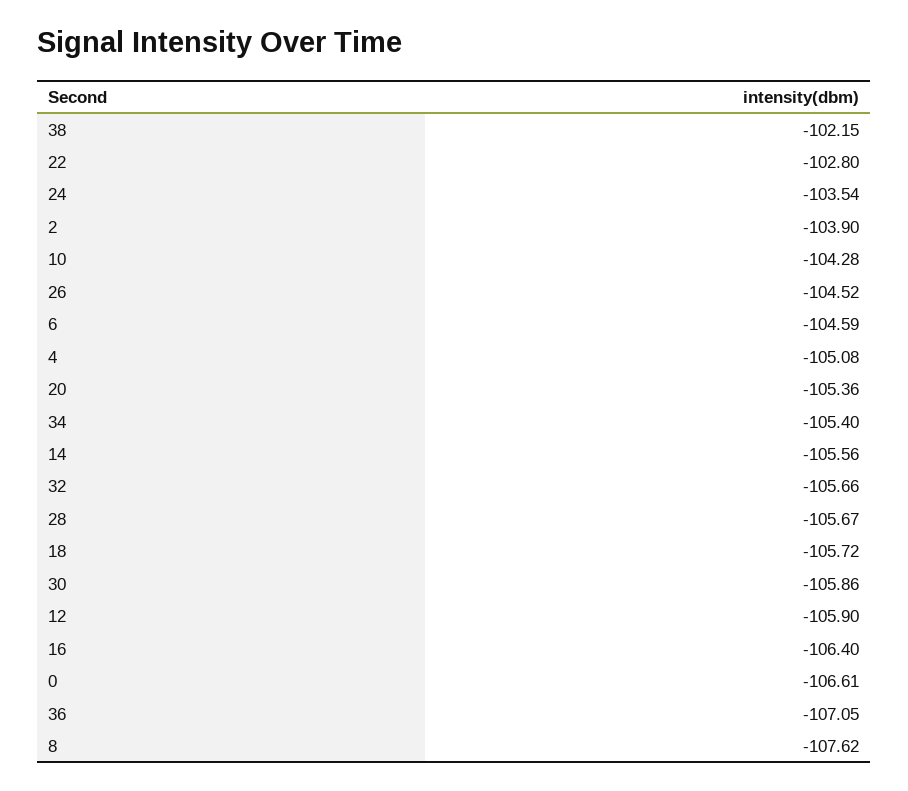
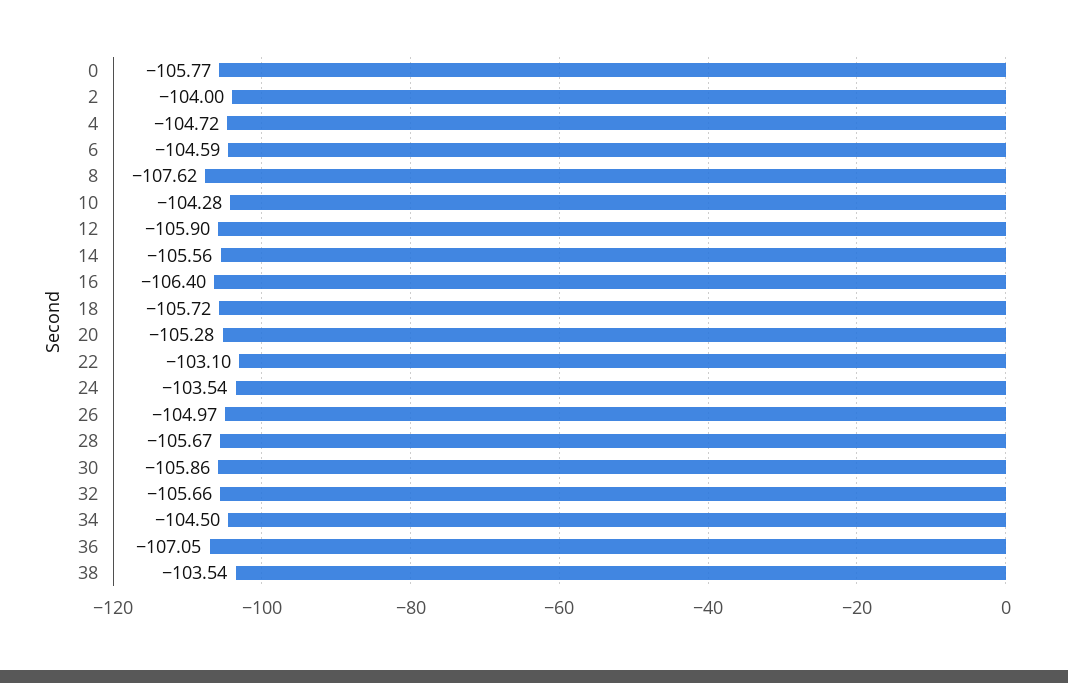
38: -102.15 -> -103.54
22: -102.8 -> -103.1
2: -103.9 -> -104
26: -104.52 -> -104.97
4: -105.08 -> -104.72
20: -105.36 -> -105.28
34: -105.4 -> -104.5
0: -106.61 -> -105.77

